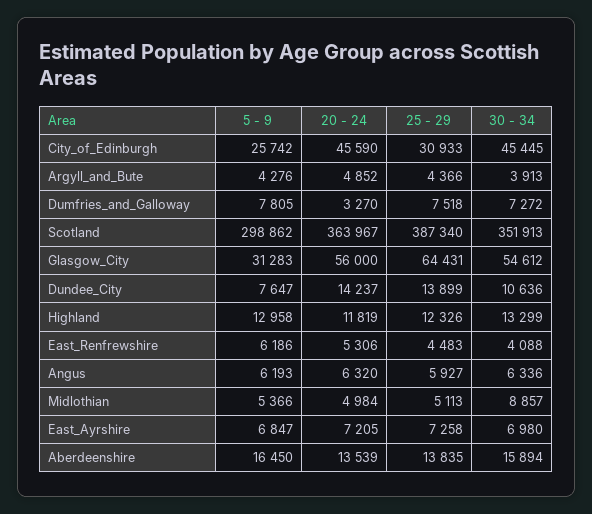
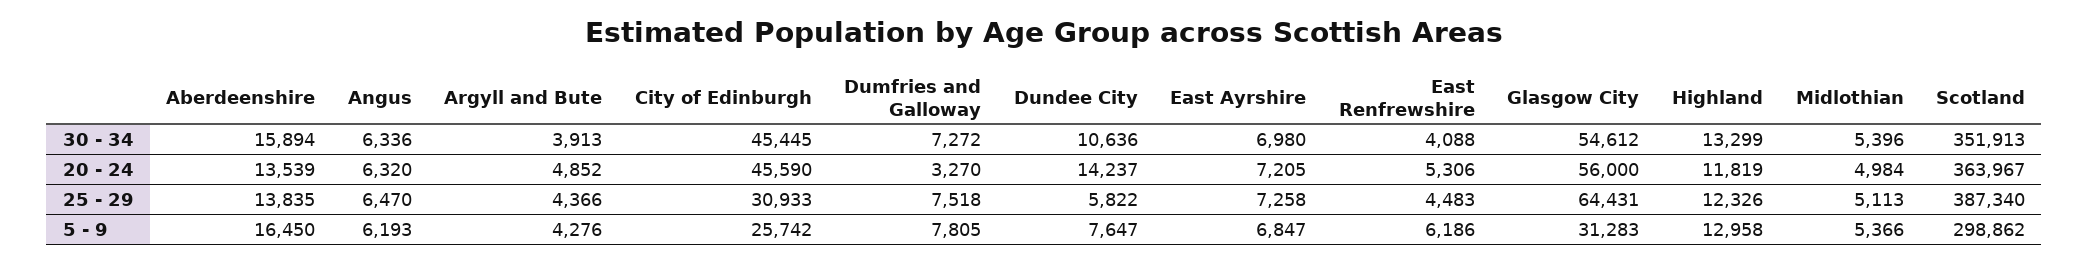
25 - 29, Dundee_City: 13899 -> 5822
25 - 29, Angus: 5927 -> 6470
30 - 34, Midlothian: 8857 -> 5396

